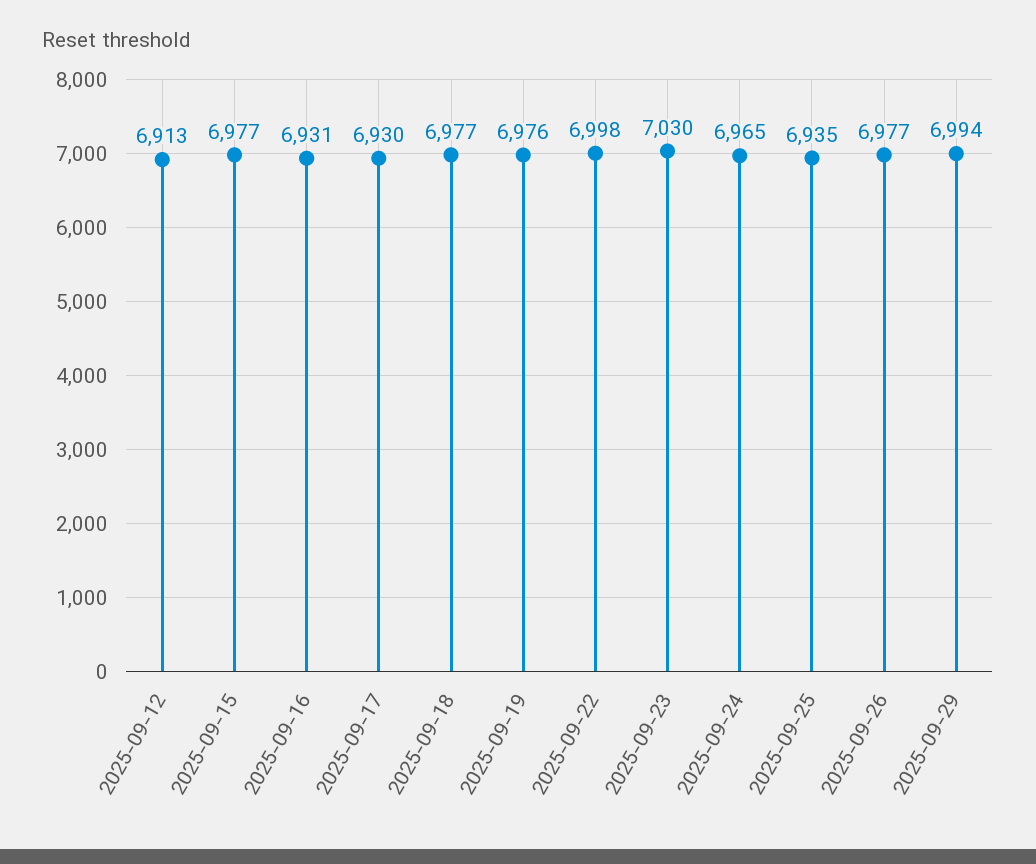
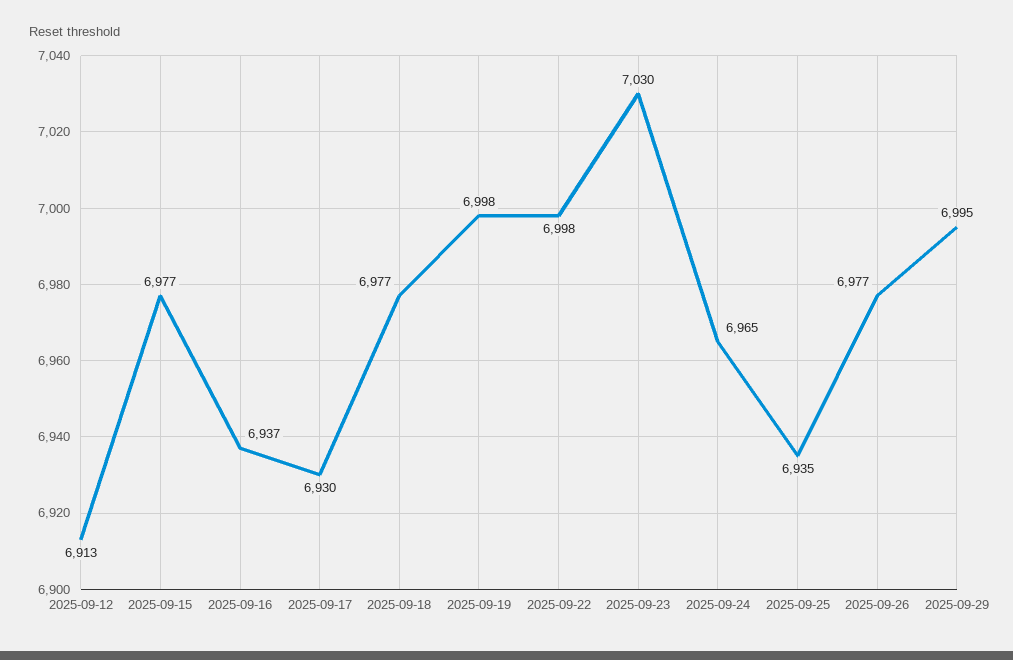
2025-09-16: 6931 -> 6937
2025-09-19: 6976 -> 6998
2025-09-29: 6994 -> 6995

